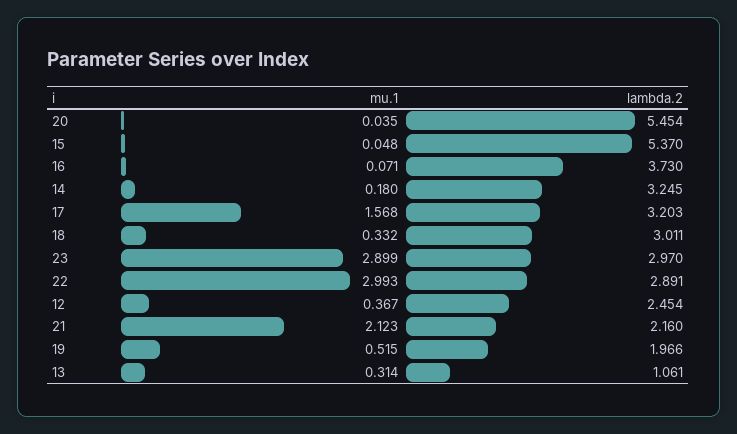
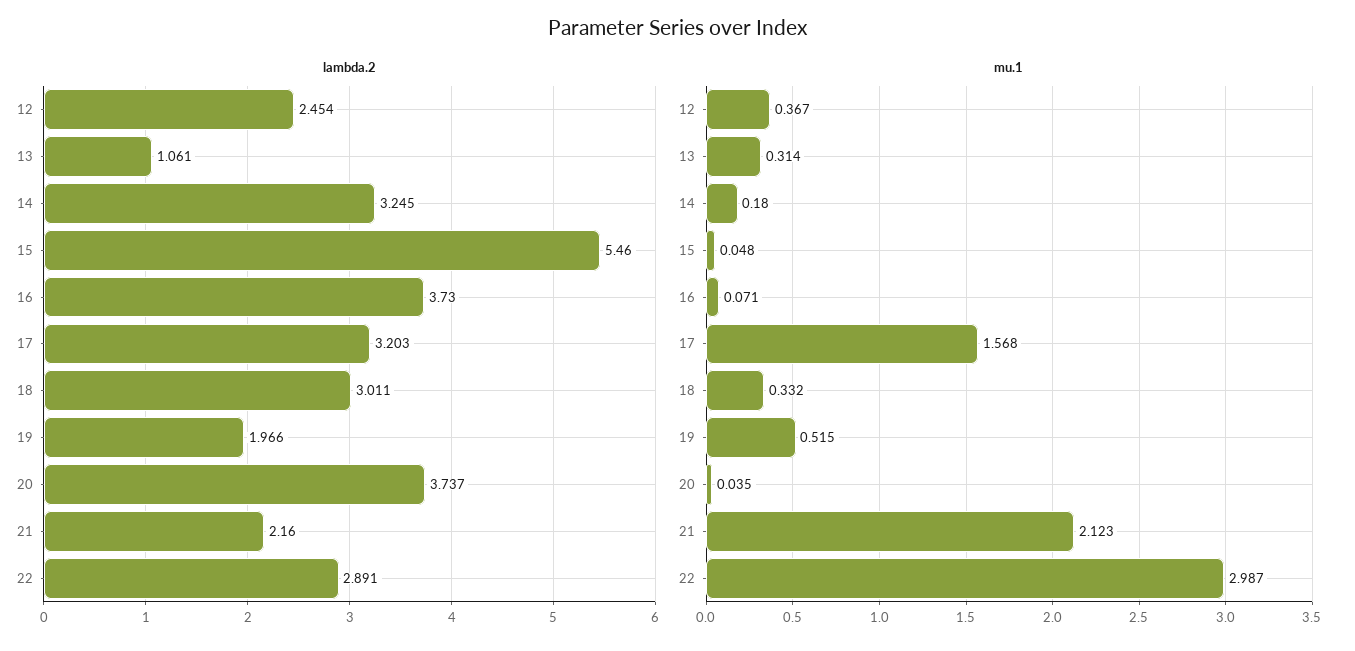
lambda.2, 20: 5.454 -> 3.737
lambda.2, 15: 5.37 -> 5.46
mu.1, 23: 2.899 -> none
lambda.2, 23: 2.97 -> none
mu.1, 22: 2.993 -> 2.987

